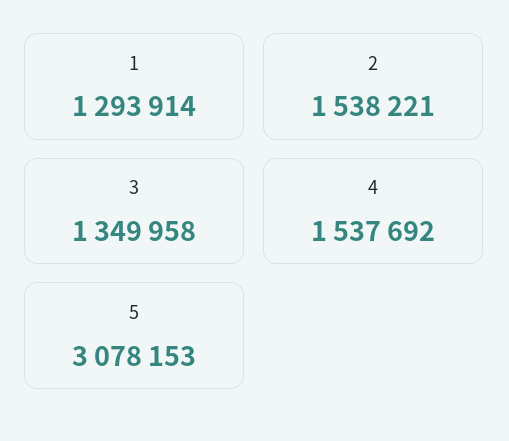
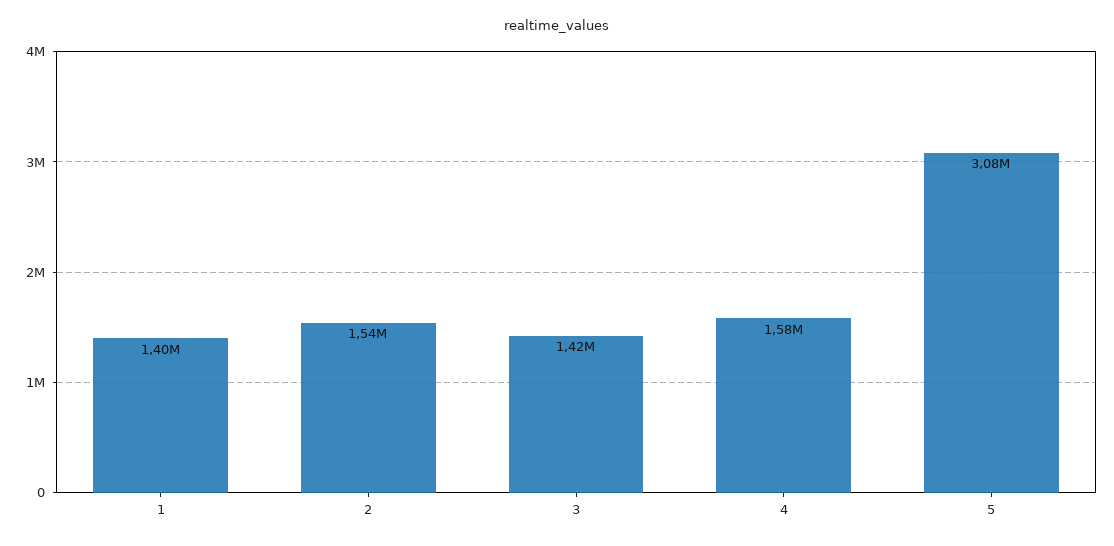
1: 1293914 -> 1400000
3: 1349958 -> 1420000
4: 1537692 -> 1580000

